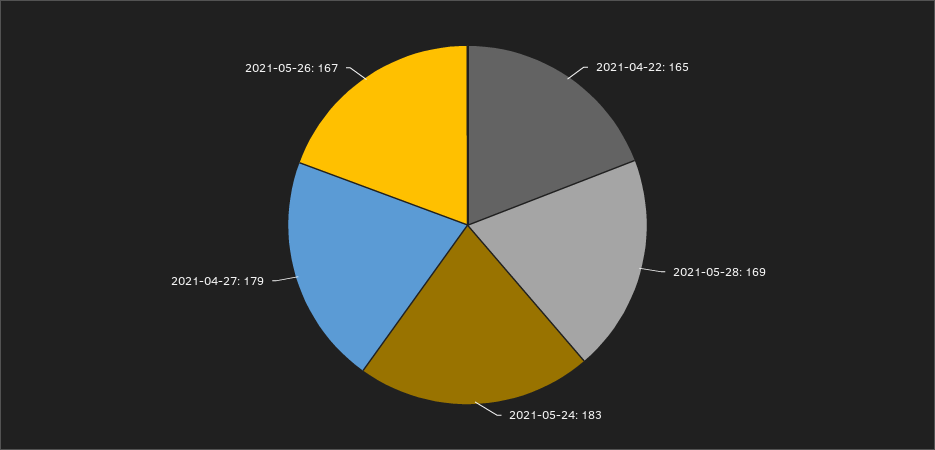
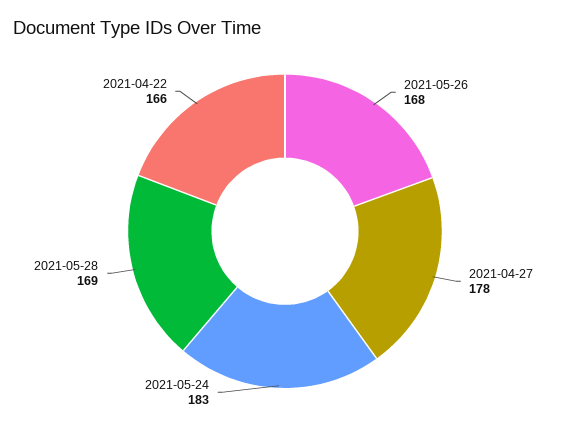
2021-04-22: 165 -> 166
2021-04-27: 179 -> 178
2021-05-26: 167 -> 168

